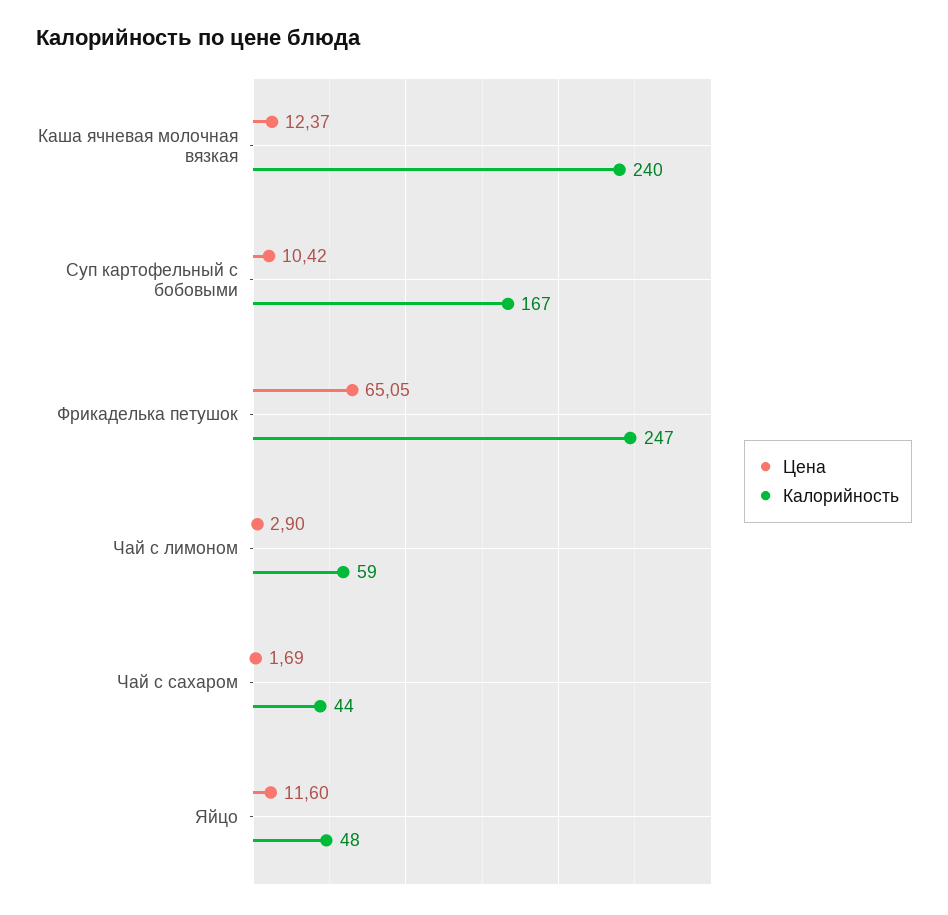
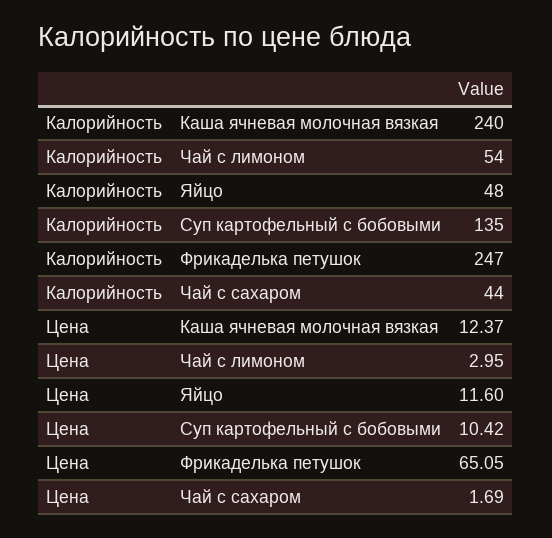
Калорийность, Суп картофельный с бобовыми: 167 -> 135
Цена, Чай с лимоном: 2.9 -> 2.95
Калорийность, Чай с лимоном: 59 -> 54

